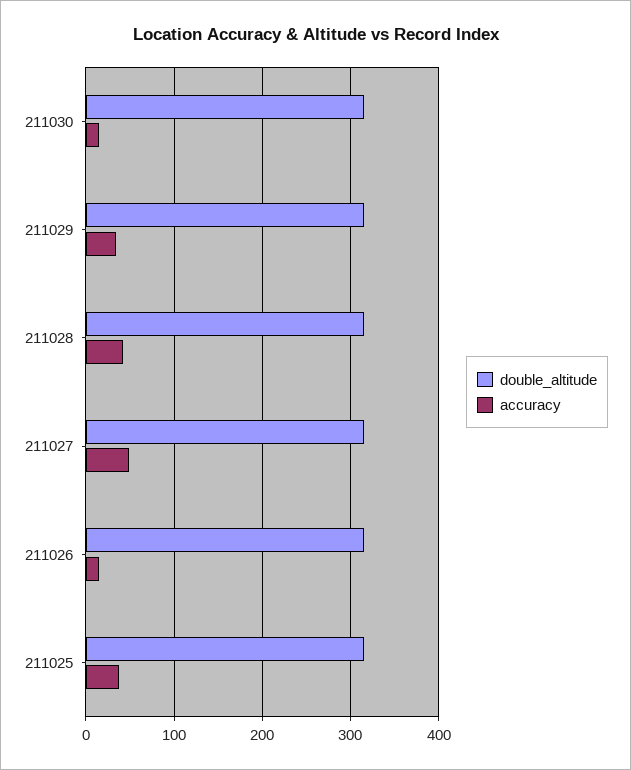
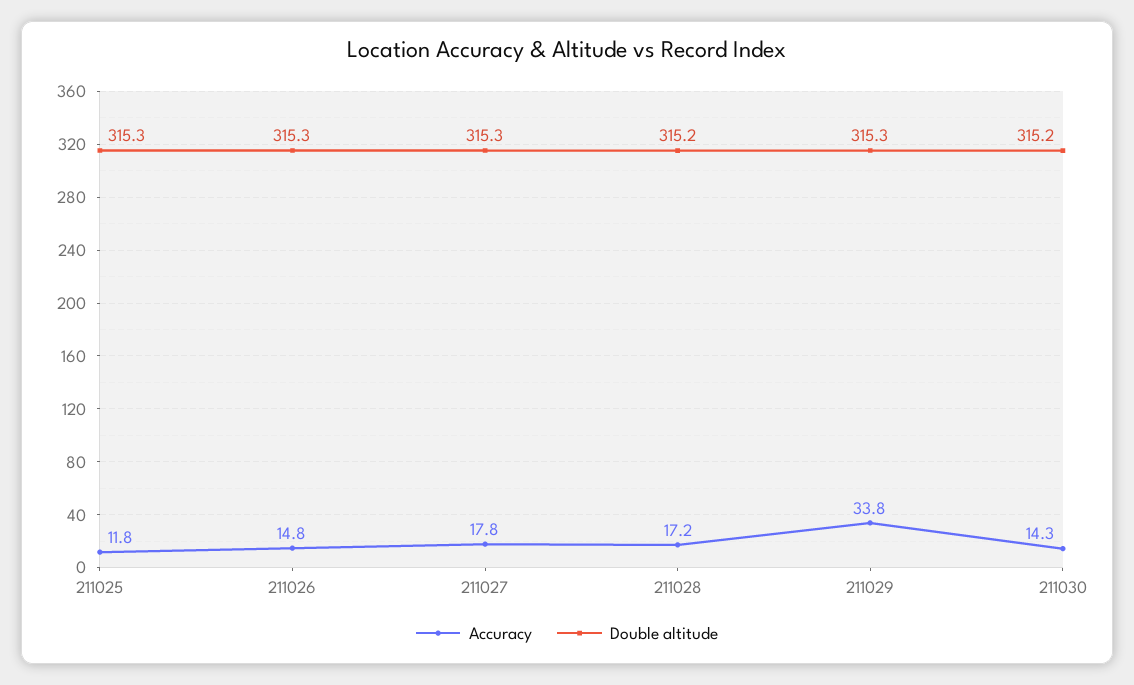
accuracy, 211028: 40 -> 17.2
accuracy, 211027: 50 -> 17.8
accuracy, 211025: 40 -> 11.8

